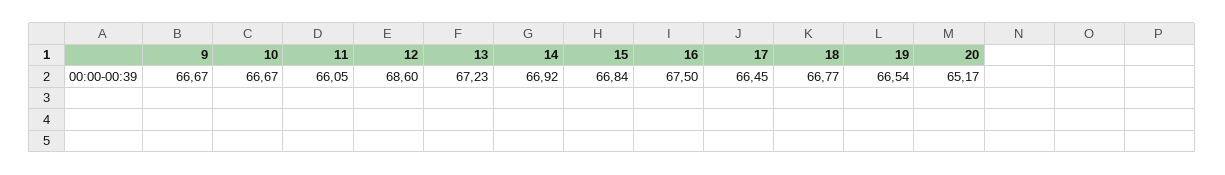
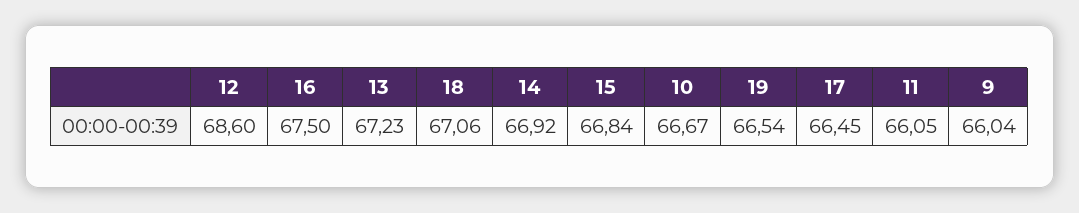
9: 66.67 -> 66.04
18: 66.77 -> 67.06
20: 65.17 -> none

